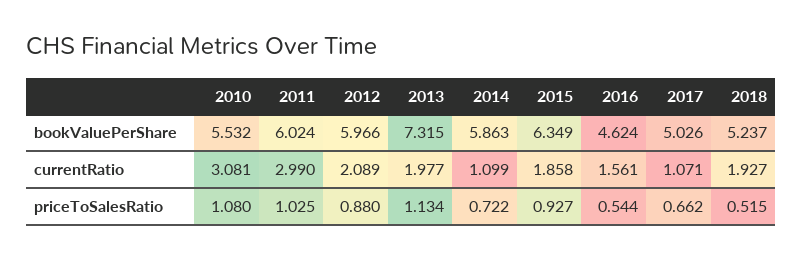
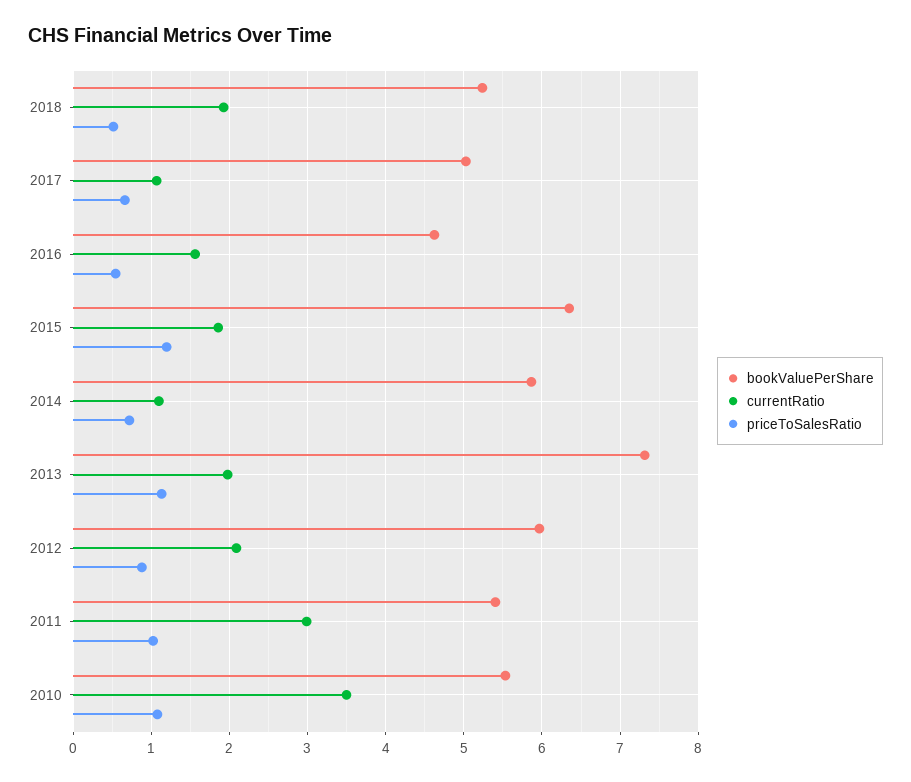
bookValuePerShare, 2011: 6.024 -> 5.4
currentRatio, 2010: 3.081 -> 3.5
priceToSalesRatio, 2015: 0.927 -> 1.2

